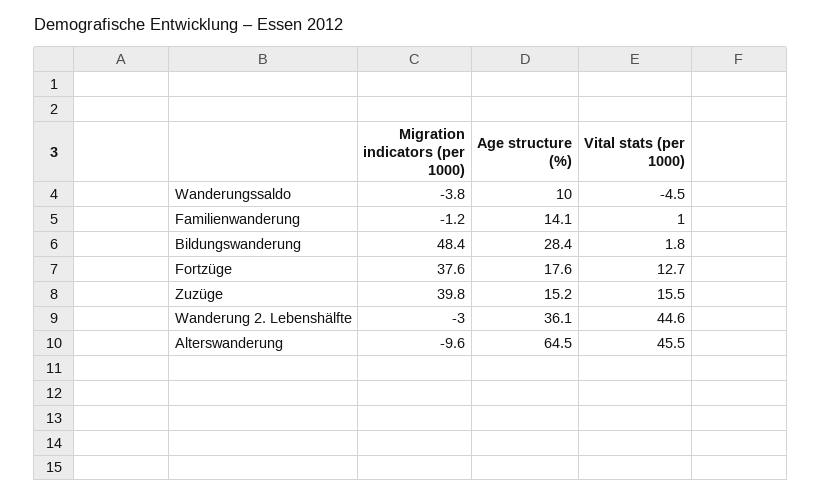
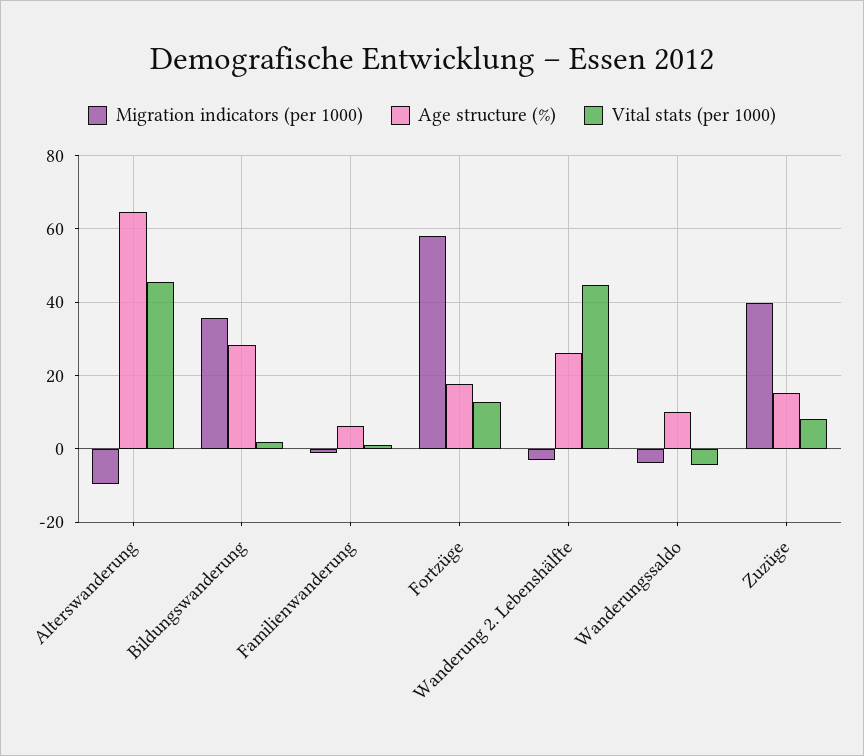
Age structure (%), Familienwanderung: 14.1 -> 6
Migration indicators (per 1000), Bildungswanderung: 48.4 -> 36
Migration indicators (per 1000), Fortzüge: 37.6 -> 58
Vital stats (per 1000), Zuzüge: 15.5 -> 8
Age structure (%), Wanderung 2. Lebenshälfte: 36.1 -> 26

